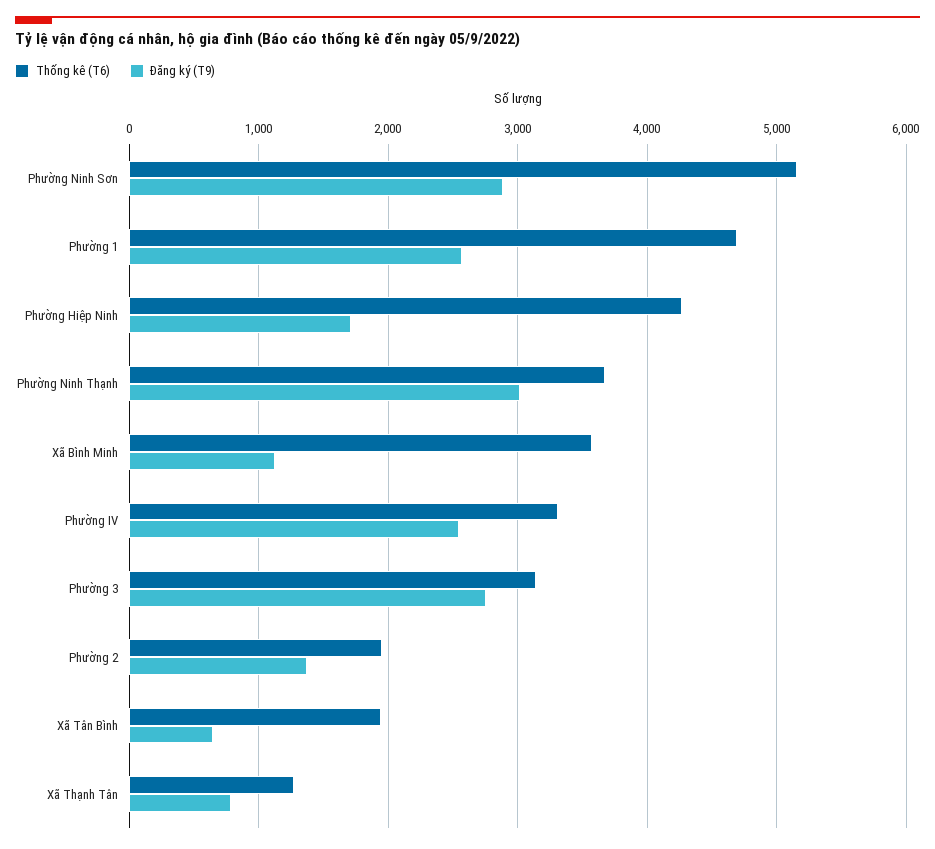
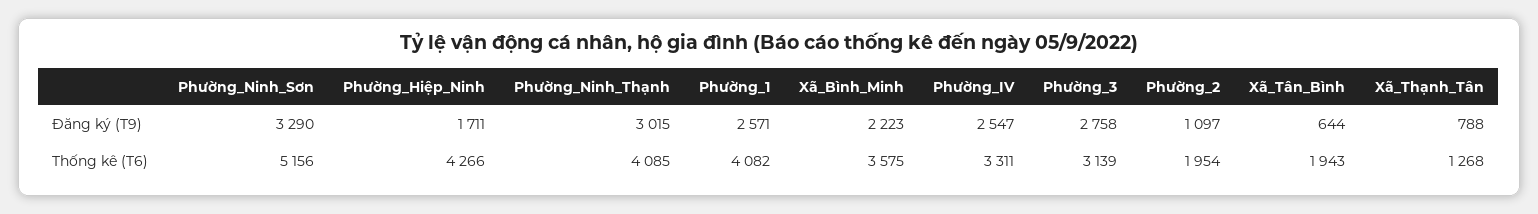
Đăng ký (T9), Phường Ninh Sơn: 2900 -> 3290
Thống kê (T6), Phường 1: 4700 -> 4082
Thống kê (T6), Phường Ninh Thạnh: 3700 -> 4085
Đăng ký (T9), Xã Bình Minh: 1100 -> 2223
Đăng ký (T9), Phường 2: 1400 -> 1097

